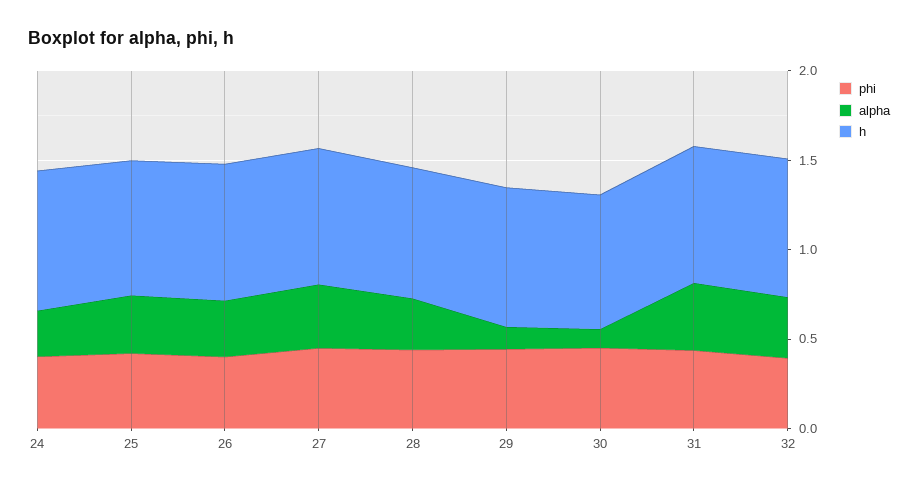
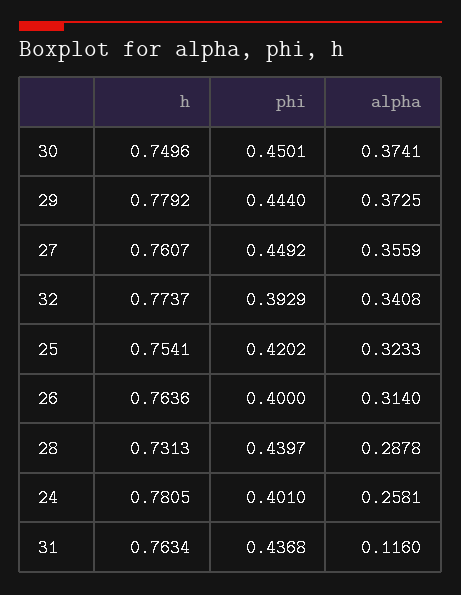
alpha, 29: 0.1 -> 0.3725
alpha, 30: 0.1 -> 0.3741
alpha, 31: 0.4 -> 0.116

